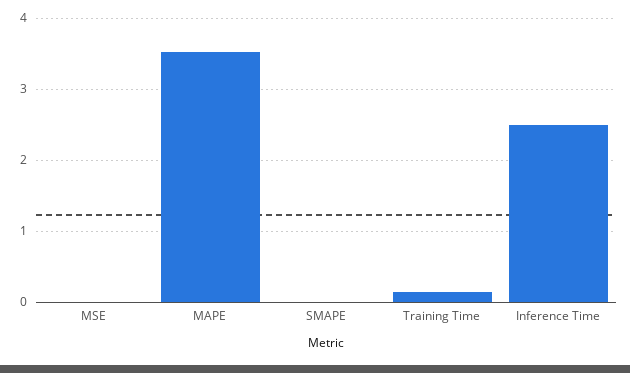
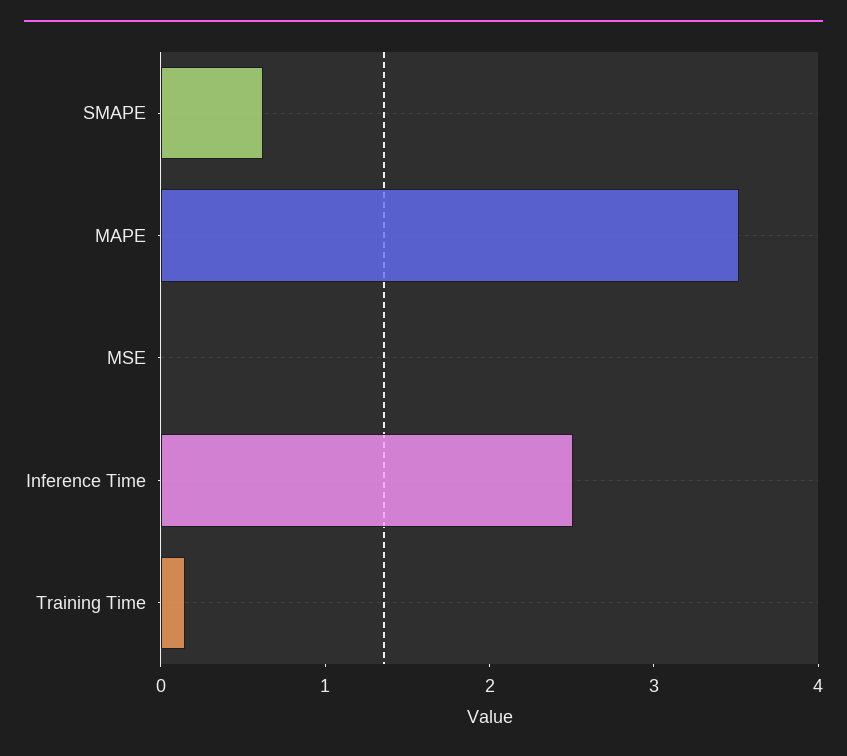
SMAPE: 0 -> 0.6

